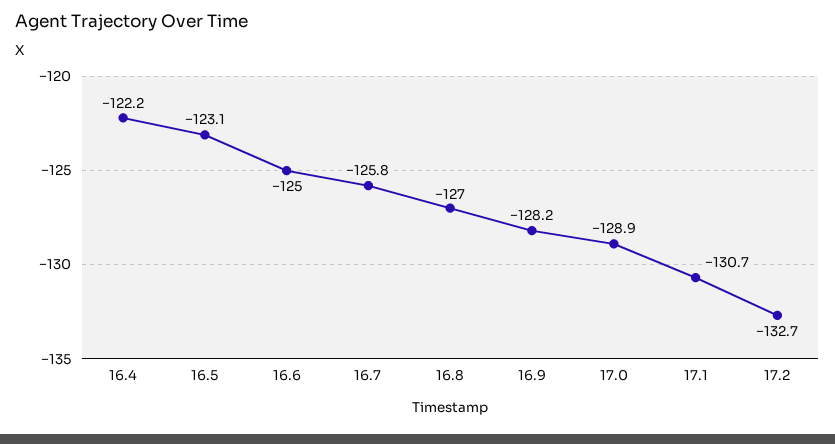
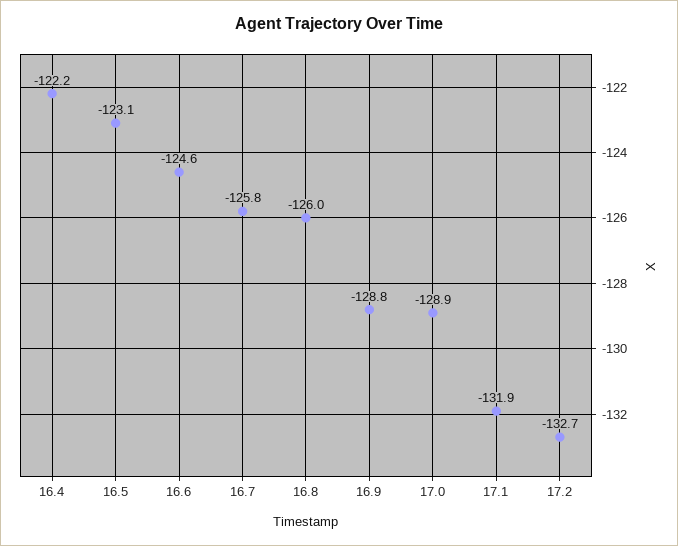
16.6: -125 -> -124.6
16.8: -127 -> -126
16.9: -128.2 -> -128.8
17.1: -130.7 -> -131.9

